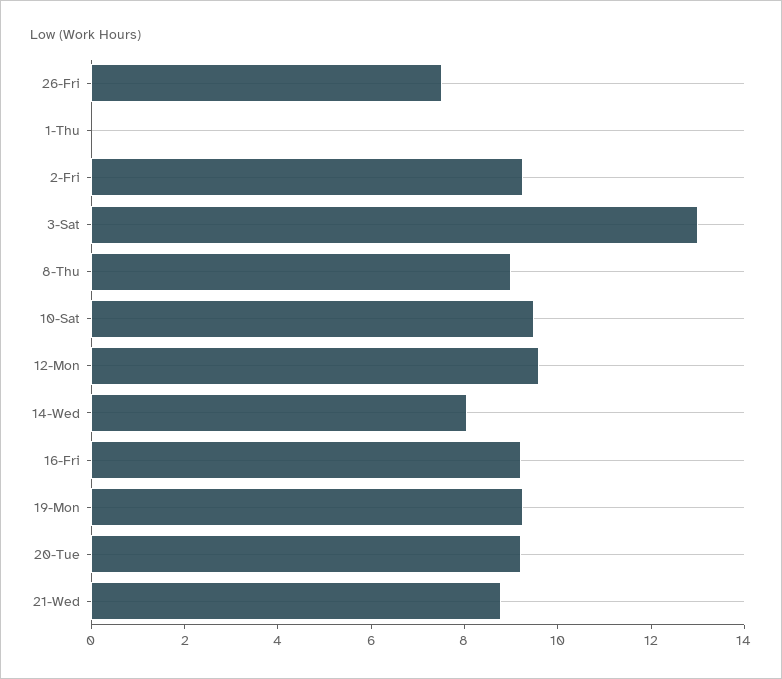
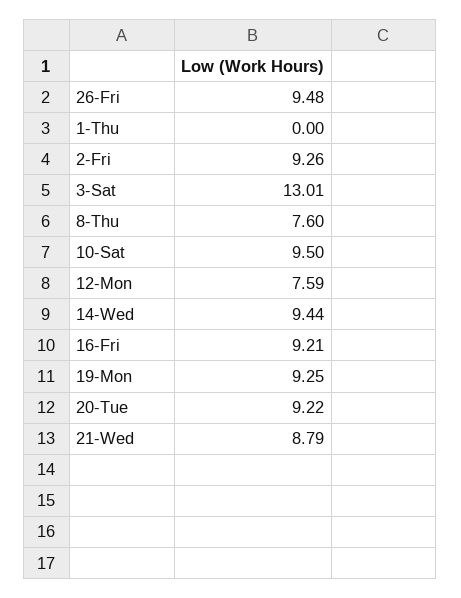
26-Fri: 7.5 -> 9.48
8-Thu: 9 -> 7.6
12-Mon: 9.5 -> 7.59
14-Wed: 8 -> 9.44

